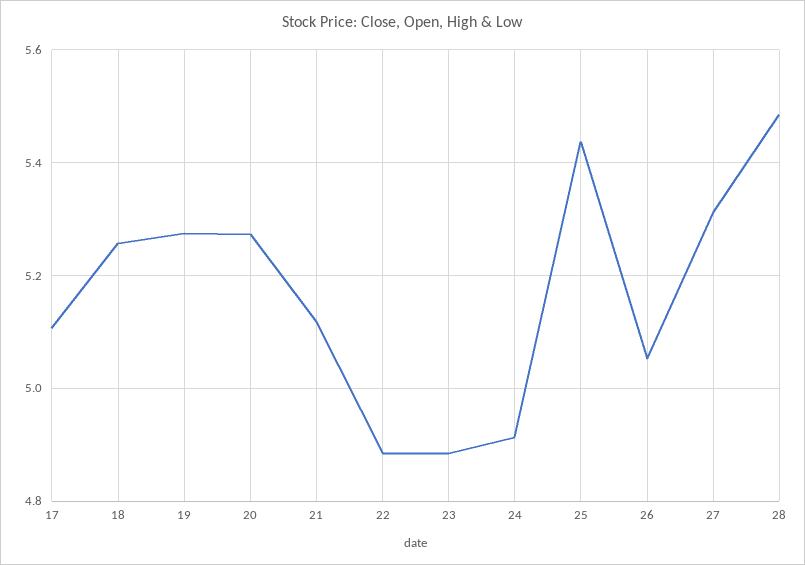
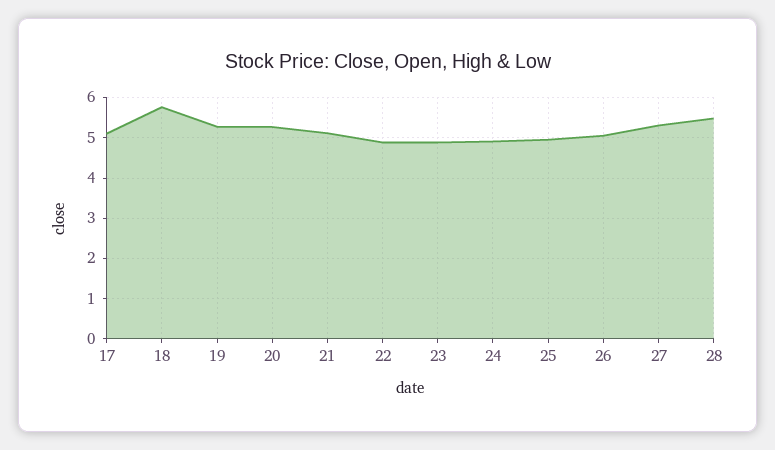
18: 5.26 -> 5.8
25: 5.44 -> 5

